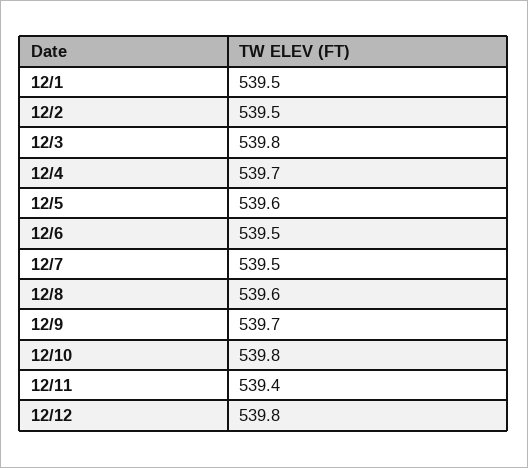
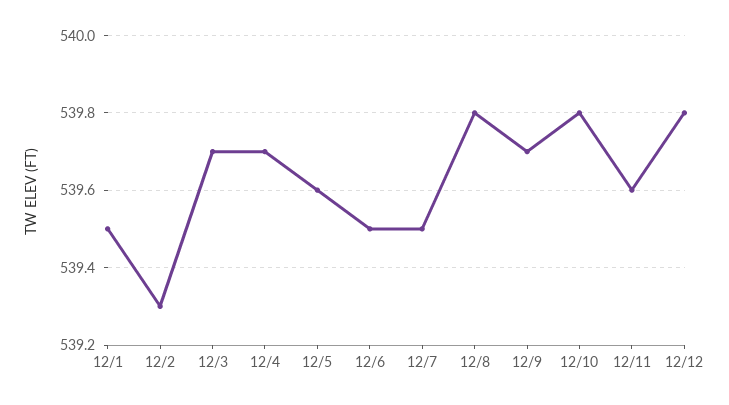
12/2: 539.5 -> 539.3
12/3: 539.8 -> 539.7
12/8: 539.6 -> 539.8
12/11: 539.4 -> 539.6

